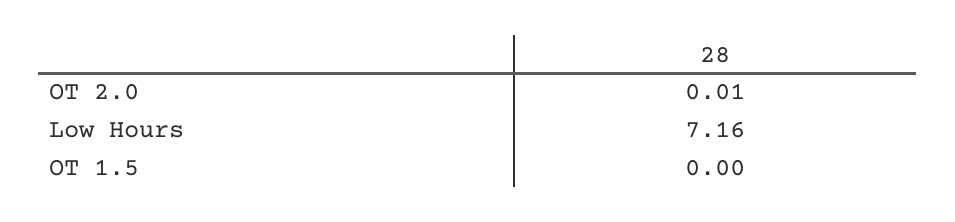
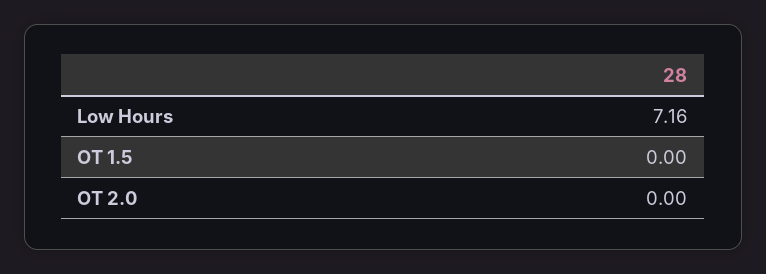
OT 2.0: 0.01 -> 0

